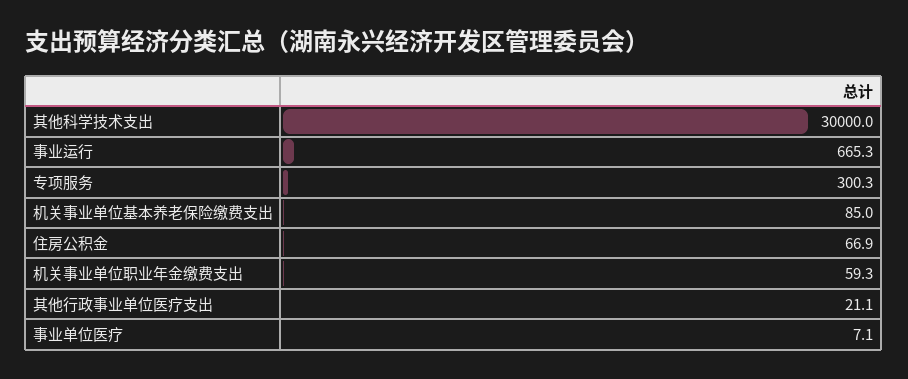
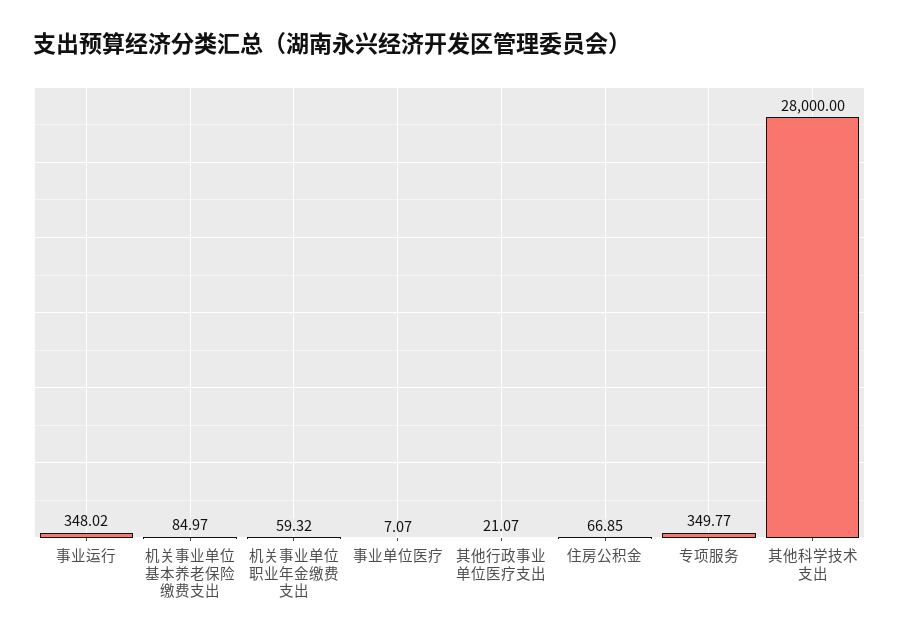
其他科学技术支出: 30000 -> 28000
事业运行: 665.3 -> 348.02
专项服务: 300.3 -> 349.77

